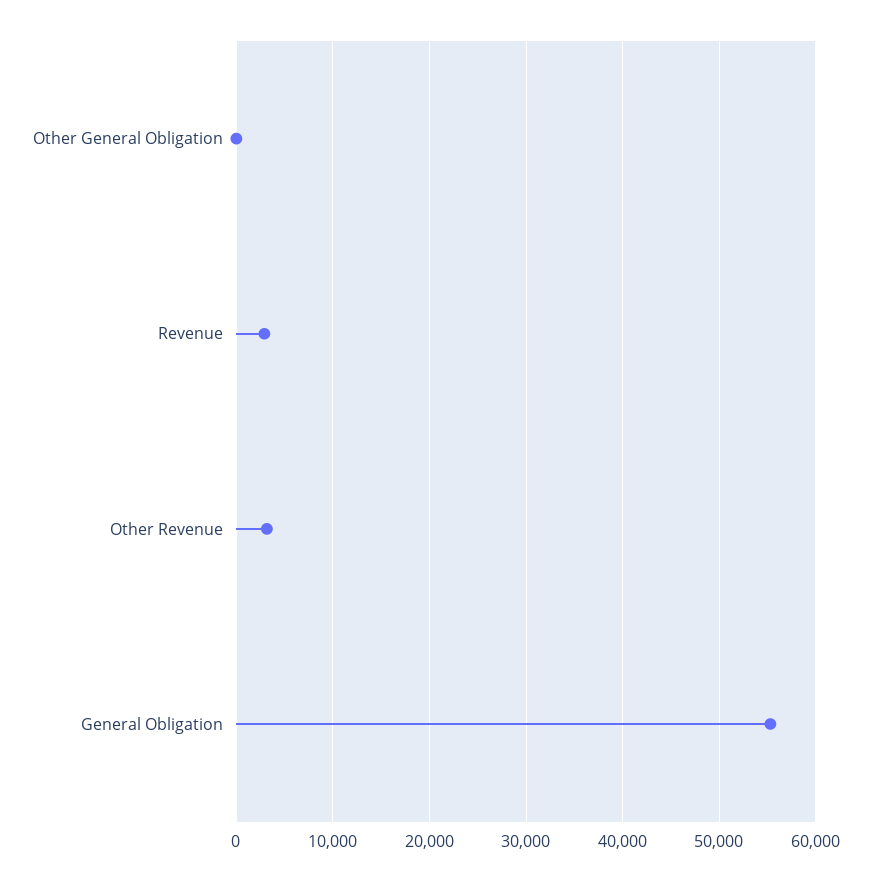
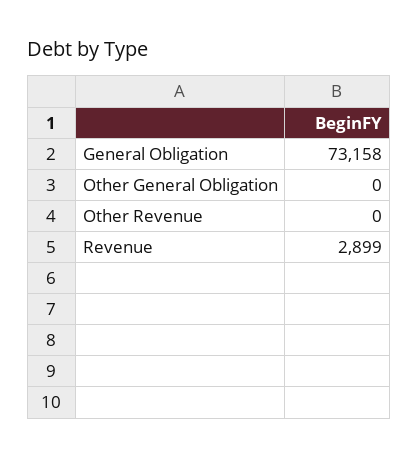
Other Revenue: 3000 -> 0
General Obligation: 55000 -> 73158

